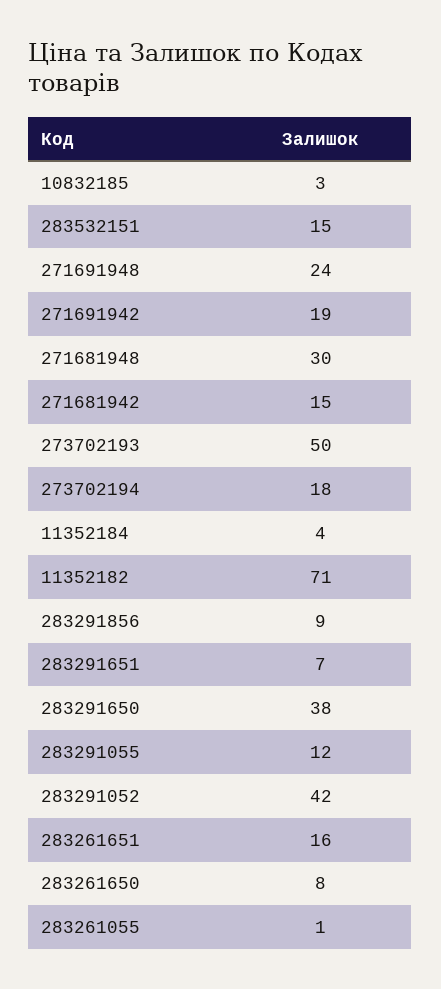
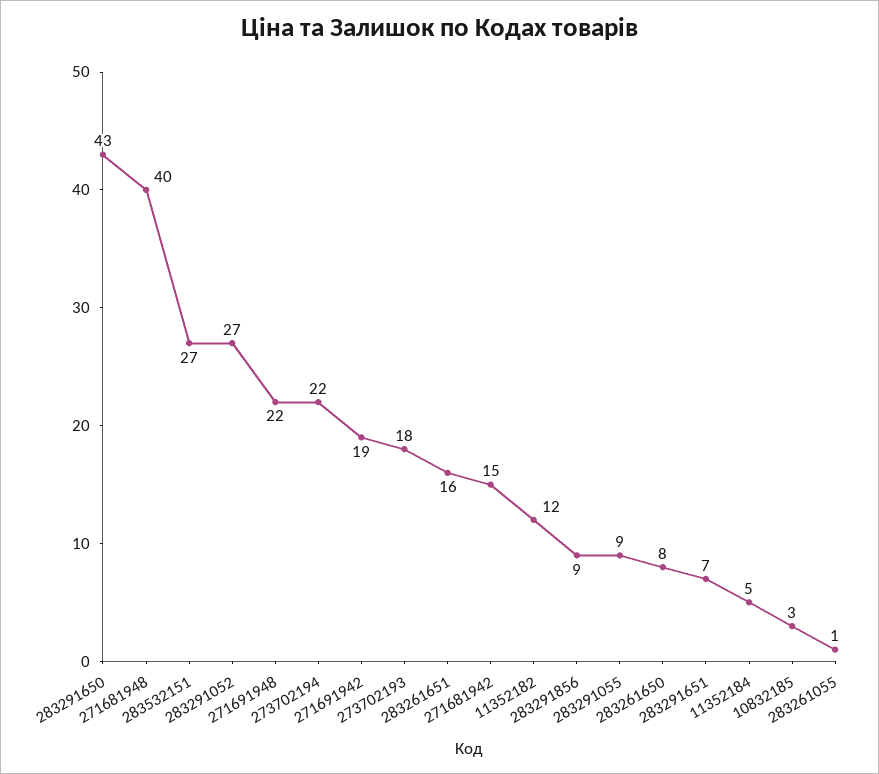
283532151: 15 -> 27
271691948: 24 -> 22
271681948: 30 -> 40
273702193: 50 -> 18
273702194: 18 -> 22
11352184: 4 -> 5
11352182: 71 -> 12
283291650: 38 -> 43
283291055: 12 -> 9
283291052: 42 -> 27

